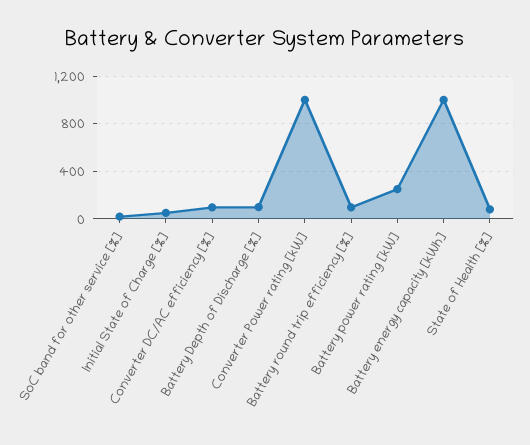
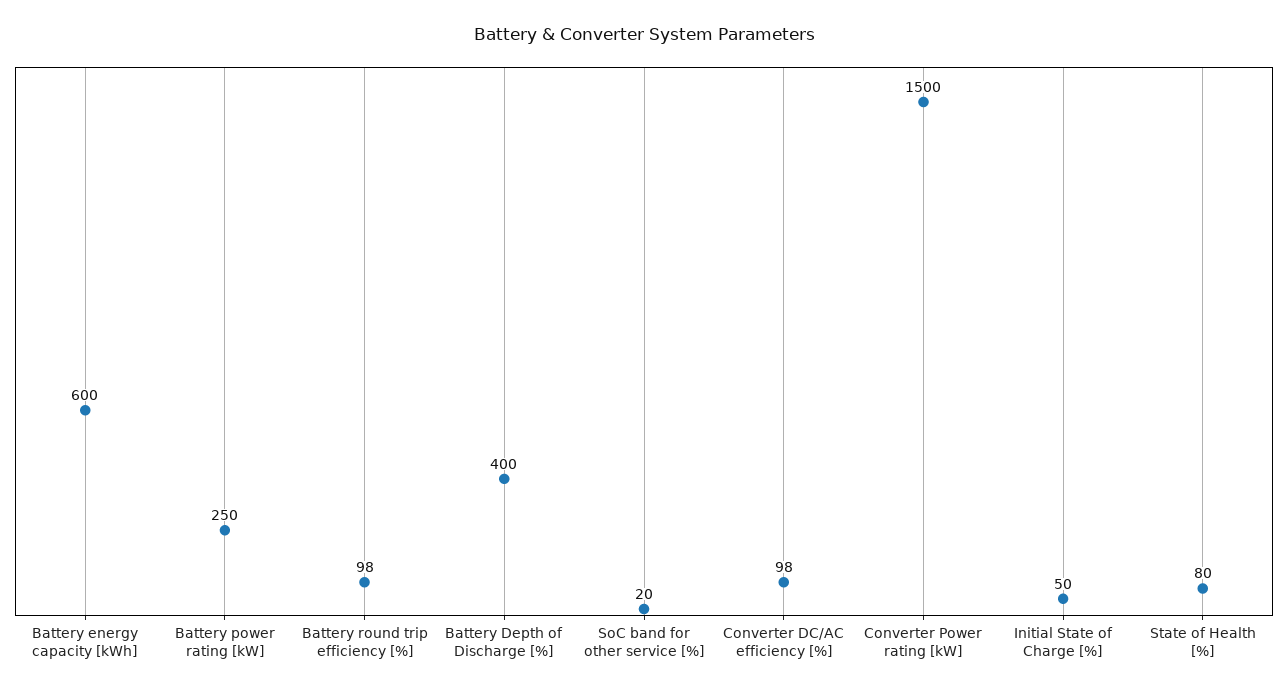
Battery Depth of Discharge [%]: 100 -> 400
Converter Power rating [kW]: 1000 -> 1500
Battery energy capacity [kWh]: 1000 -> 600

